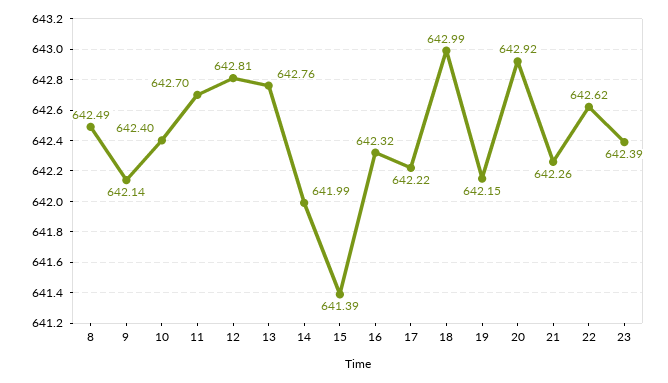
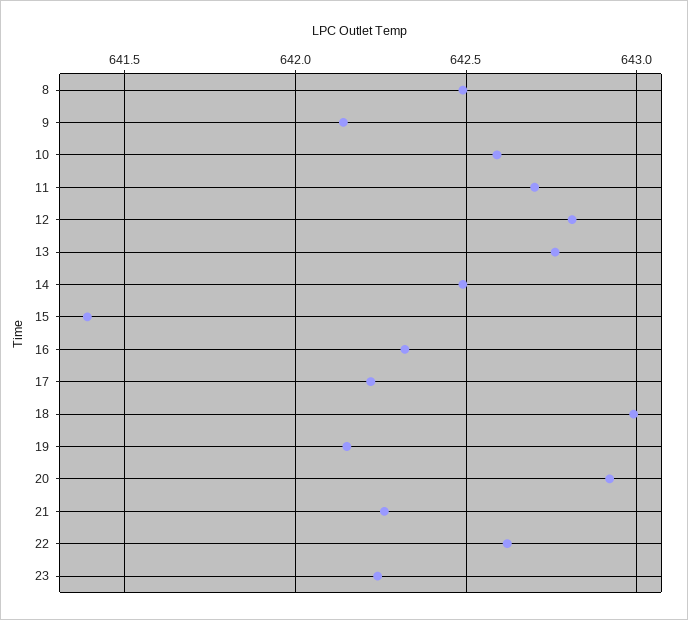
10: 642.4 -> 642.6
14: 641.99 -> 642.5
23: 642.39 -> 642.25

